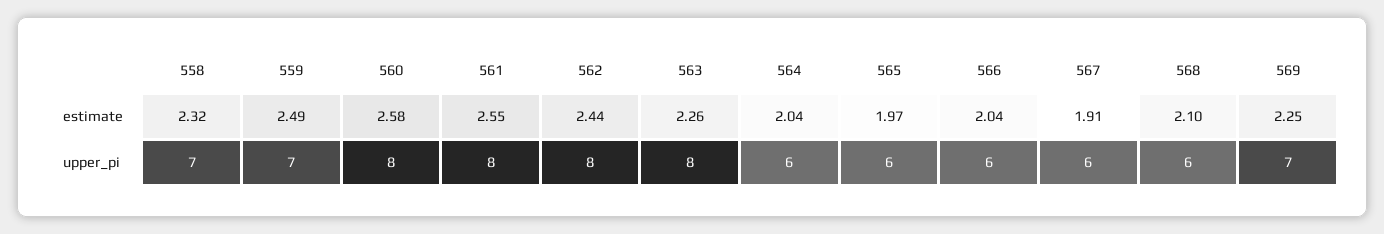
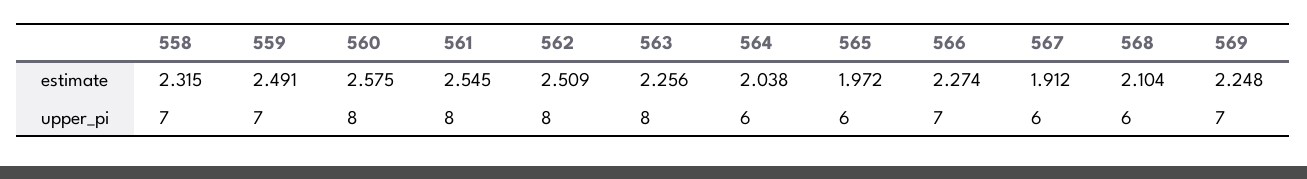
562, estimate: 2.44 -> 2.509
566, estimate: 2.04 -> 2.274
566, upper_pi: 6 -> 7

